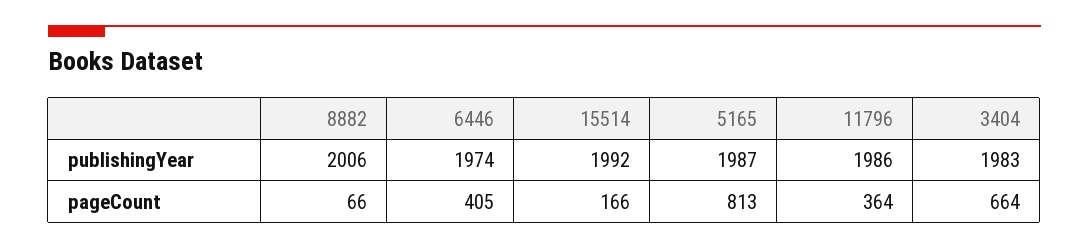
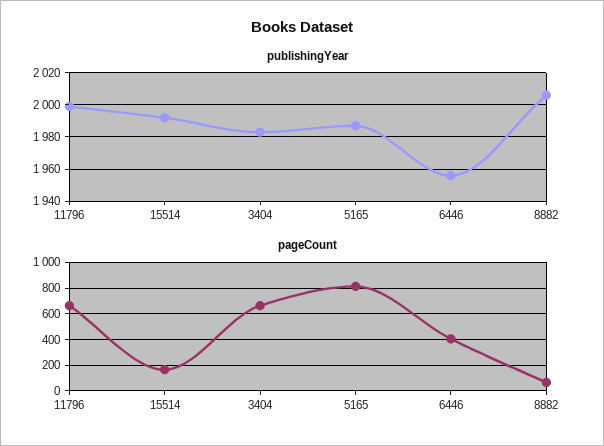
publishingYear, 6446: 1974 -> 1955
publishingYear, 11796: 1986 -> 2000
pageCount, 11796: 364 -> 650

